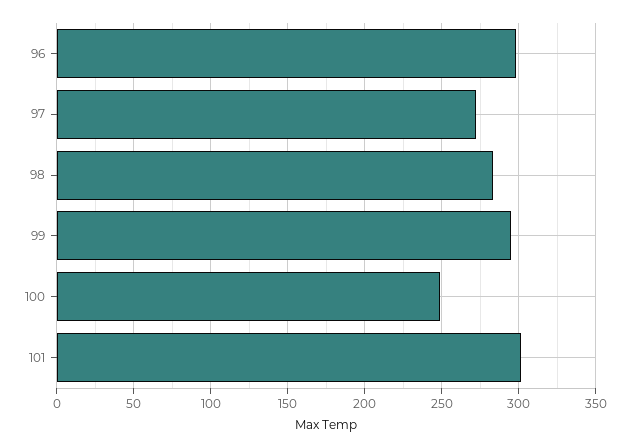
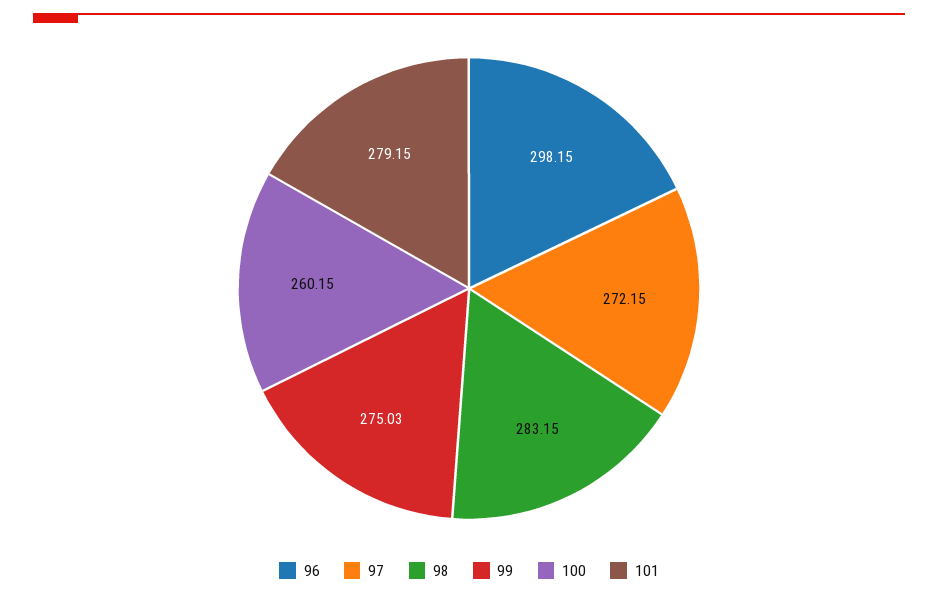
99: 295 -> 275.03
100: 250 -> 260.15
101: 300 -> 279.15

